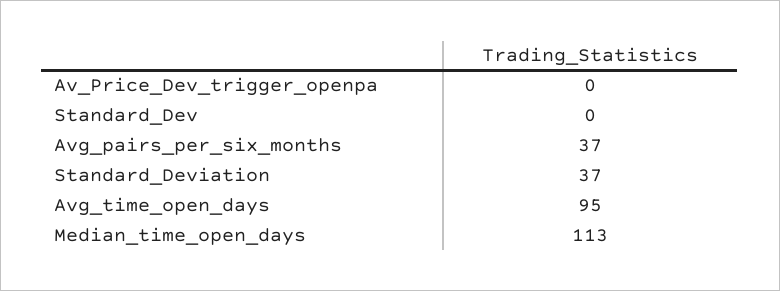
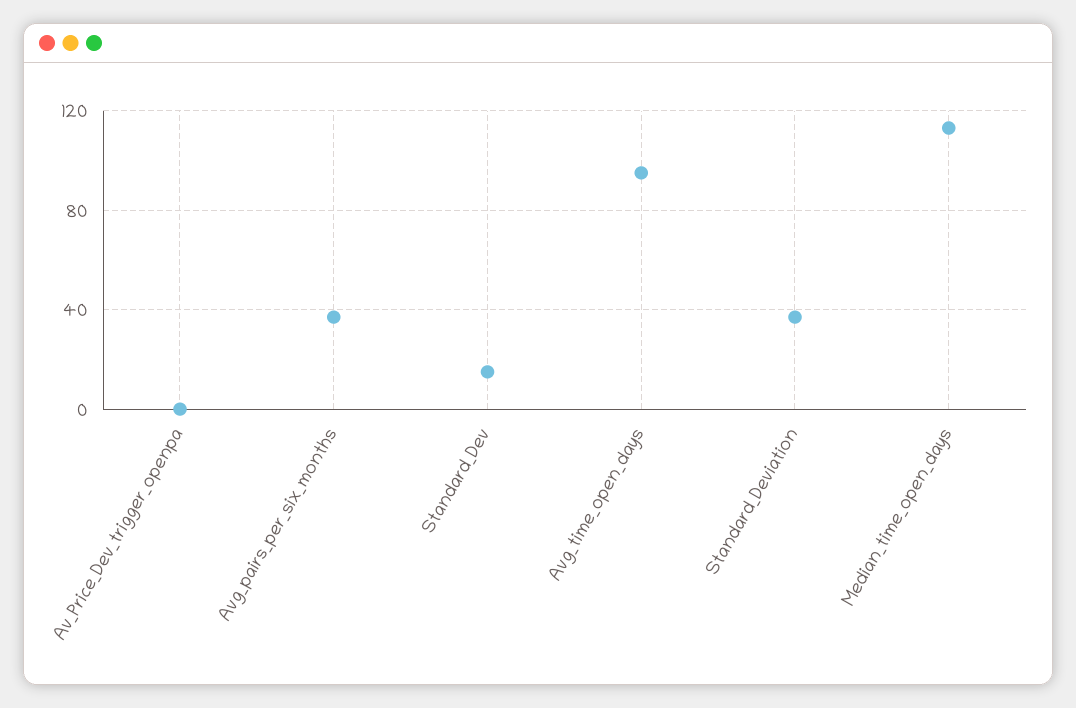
Standard_Dev: 0 -> 15

